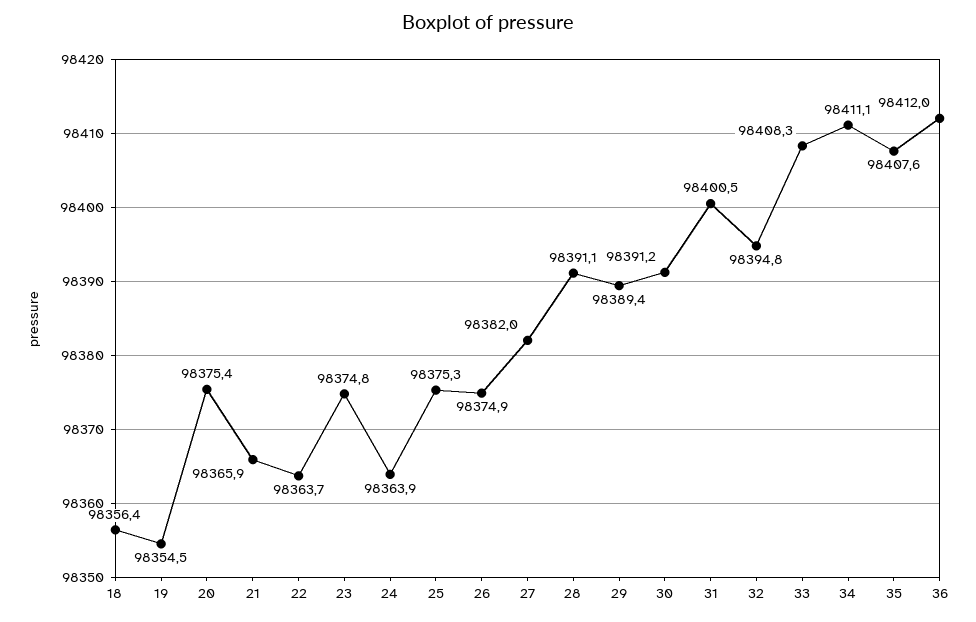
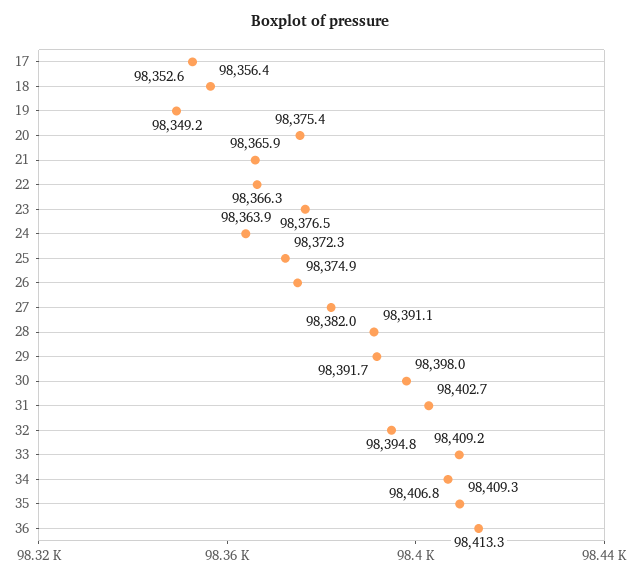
19: 98354.5 -> 98349.2
22: 98363.7 -> 98366.3
23: 98374.8 -> 98376.5
25: 98375.3 -> 98372.3
29: 98389.4 -> 98391.7
30: 98391.2 -> 98398
31: 98400.5 -> 98402.7
33: 98408.3 -> 98409.2
34: 98411.1 -> 98406.8
35: 98407.6 -> 98409.3
36: 98412 -> 98413.3
17: none -> 98352.6

